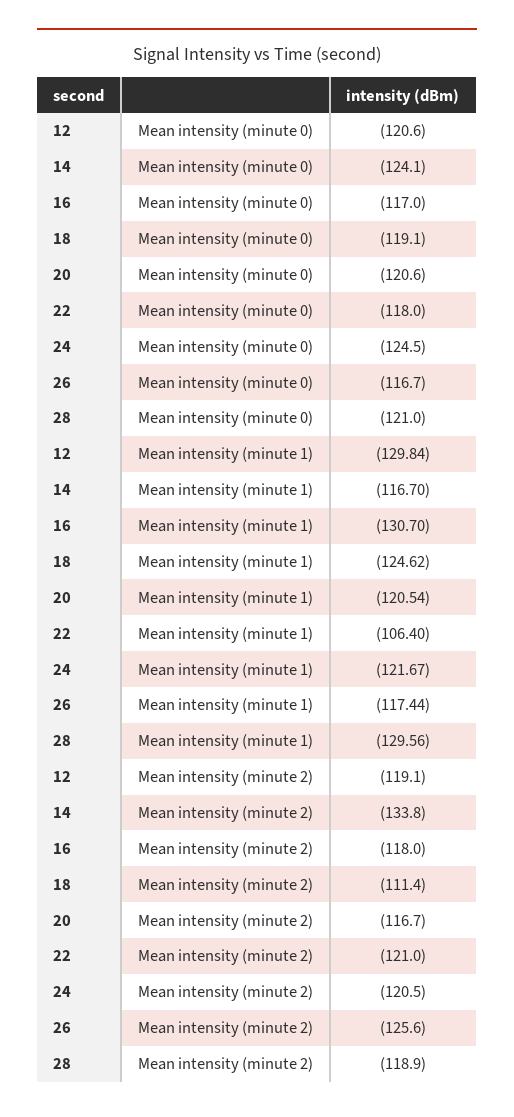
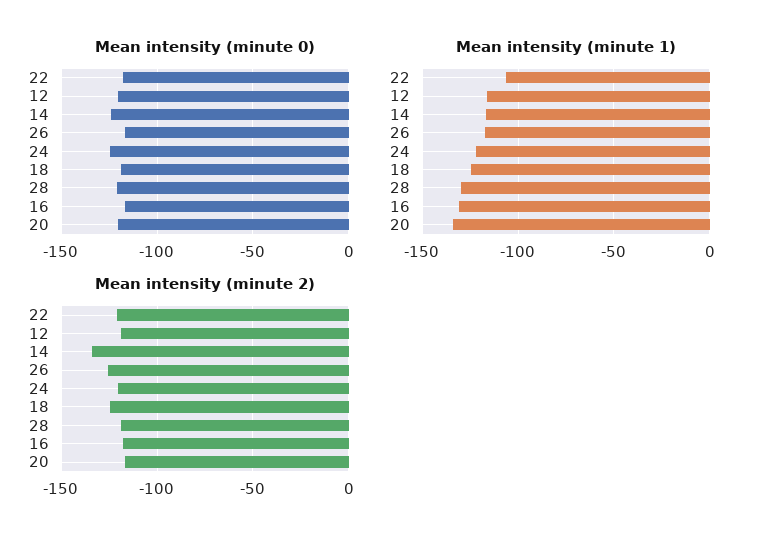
Mean intensity (minute 1), 12: -129.84 -> -115
Mean intensity (minute 1), 20: -120.54 -> -135
Mean intensity (minute 2), 18: -111.4 -> -125

